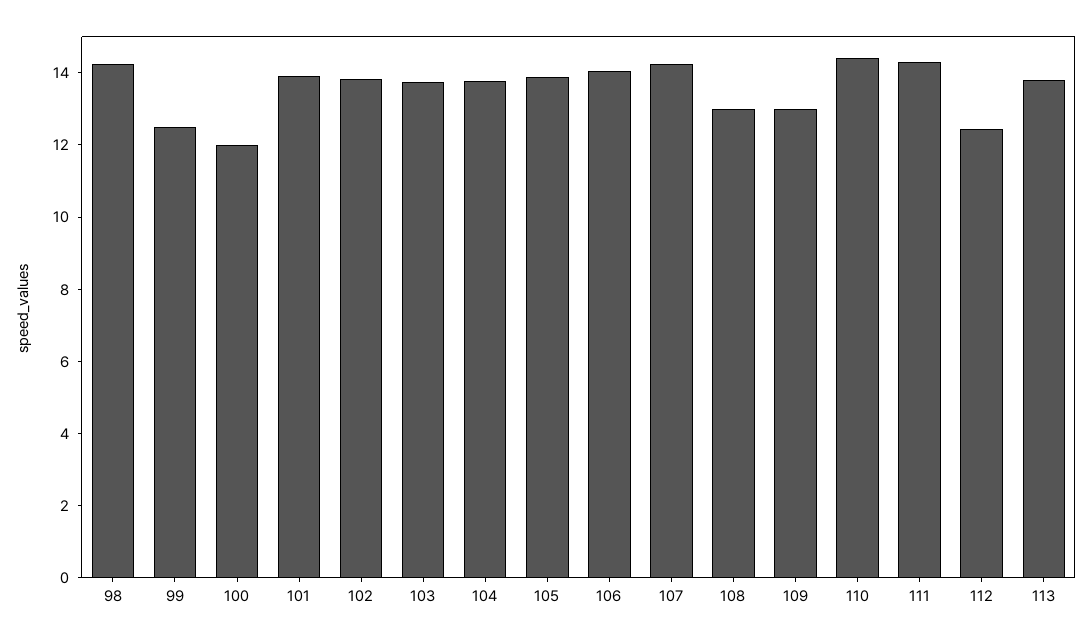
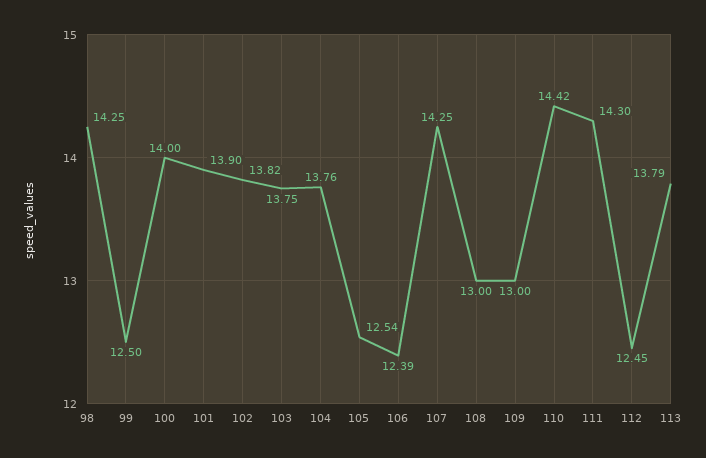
100: 12 -> 14
105: 14 -> 12.54
106: 14 -> 12.39

